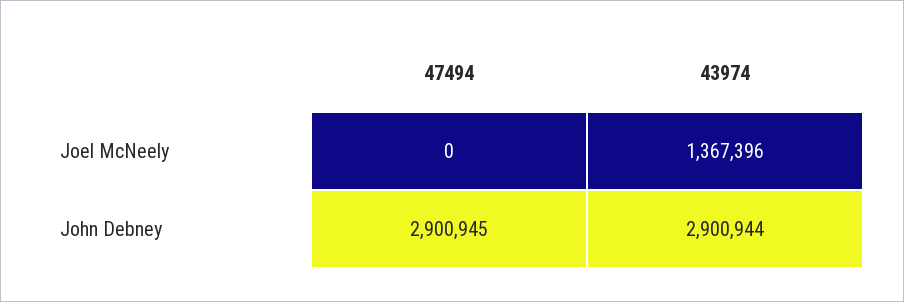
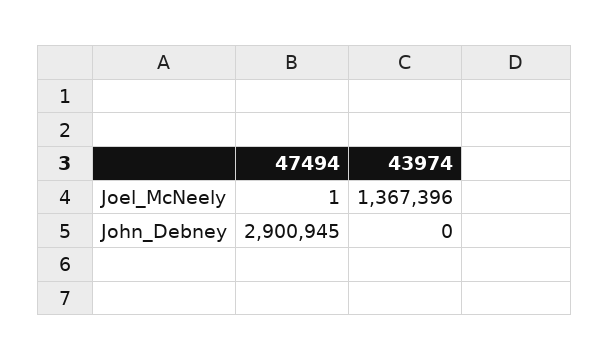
47494, Joel McNeely: 0 -> 1
43974, John Debney: 2900944 -> 0

